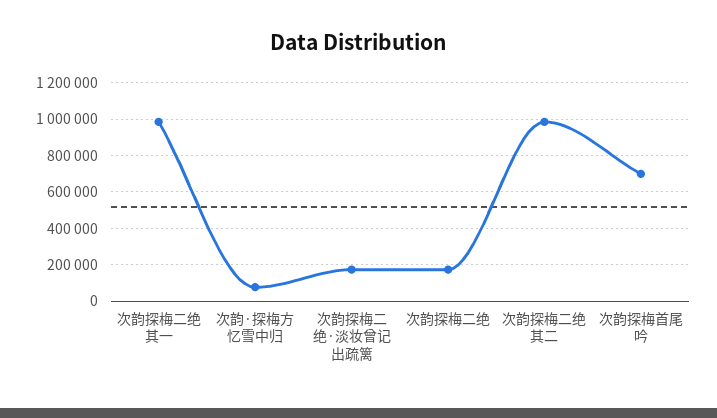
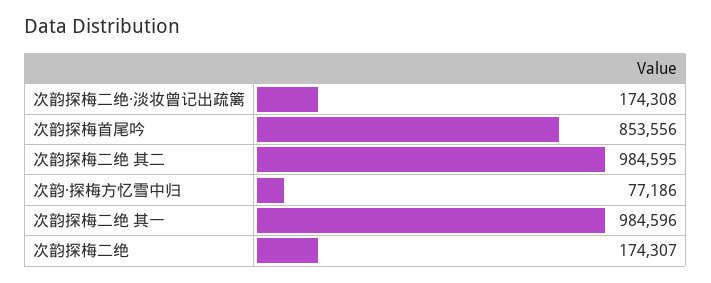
次韵探梅首尾吟: 700000 -> 853556

